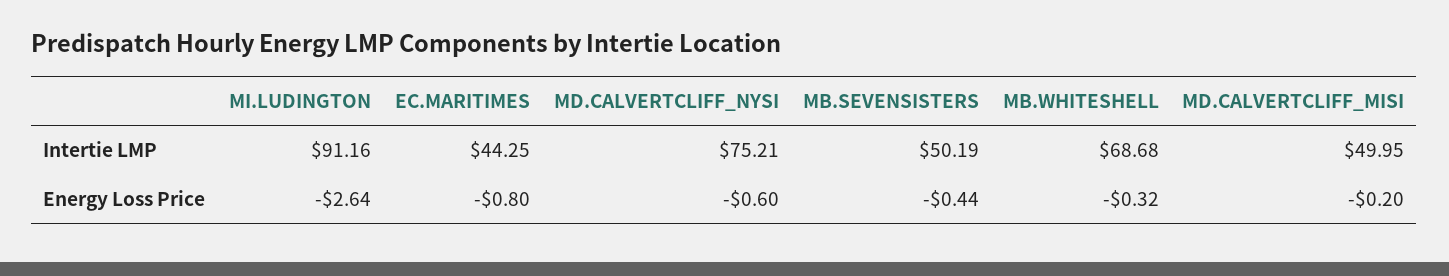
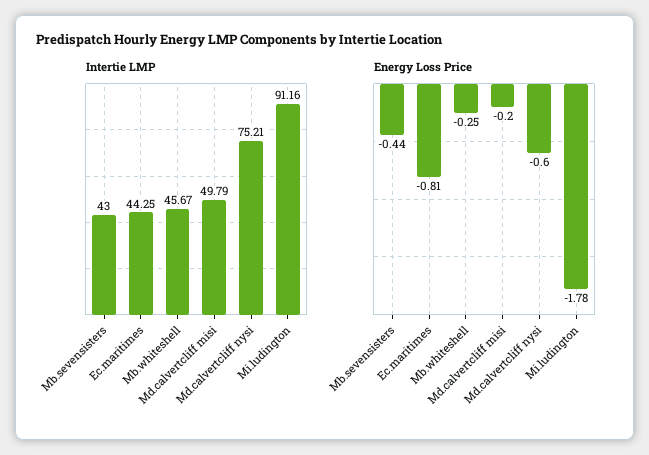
Intertie LMP, MB.SEVENSISTERS: 50.19 -> 43
Intertie LMP, MB.WHITESHELL: 68.68 -> 45.67
Intertie LMP, MD.CALVERTCLIFF_MISI: 49.95 -> 49.79
Energy Loss Price, MI.LUDINGTON: -2.64 -> -1.78
Energy Loss Price, EC.MARITIMES: -0.8 -> -0.81
Energy Loss Price, MB.WHITESHELL: -0.32 -> -0.25

